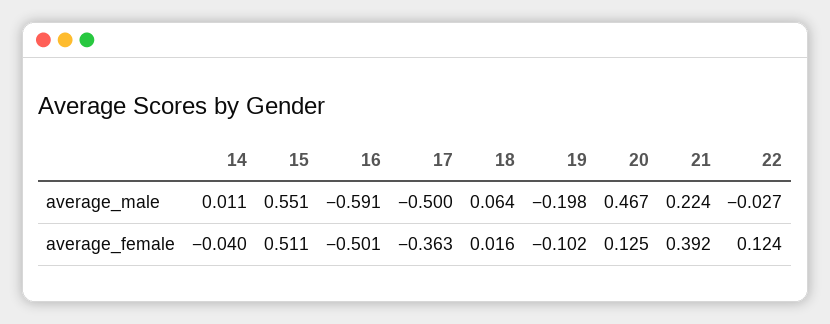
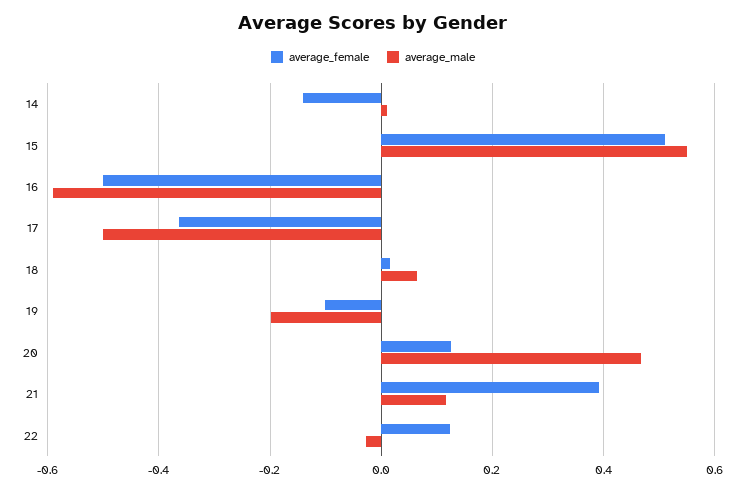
average_male, 21: 0.224 -> 0.12
average_female, 14: -0.04 -> -0.14

